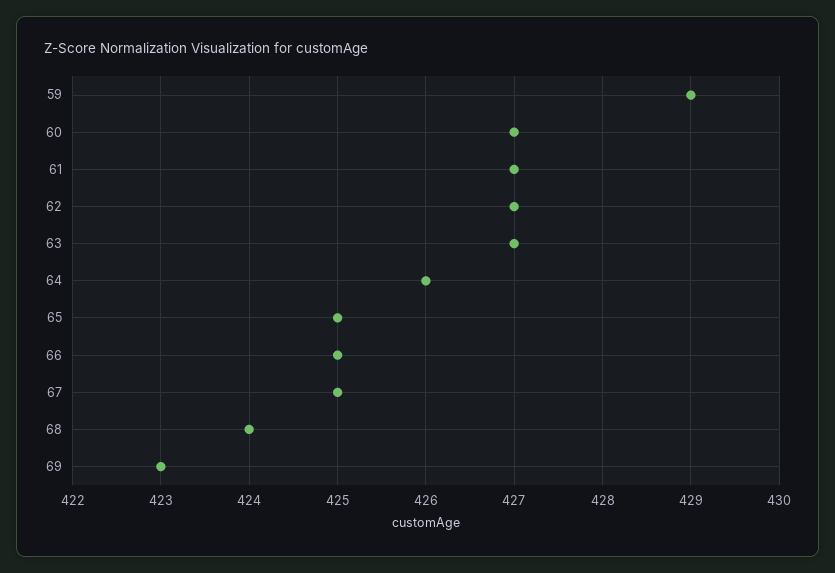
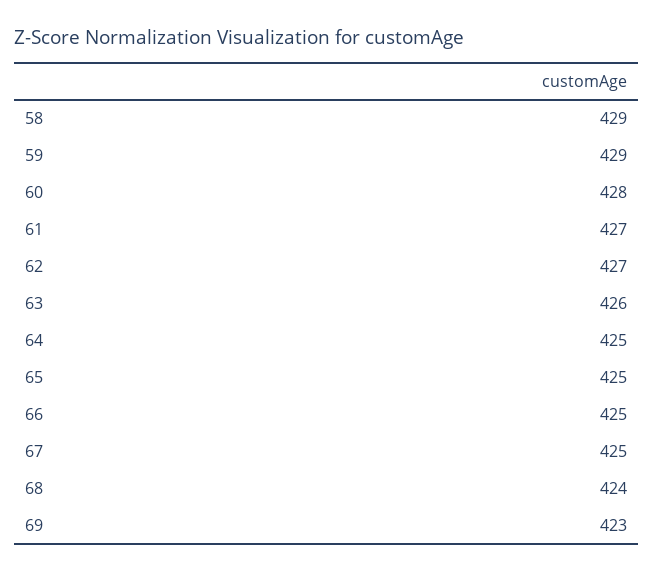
60: 427 -> 428
63: 427 -> 426
64: 426 -> 425
58: none -> 429

